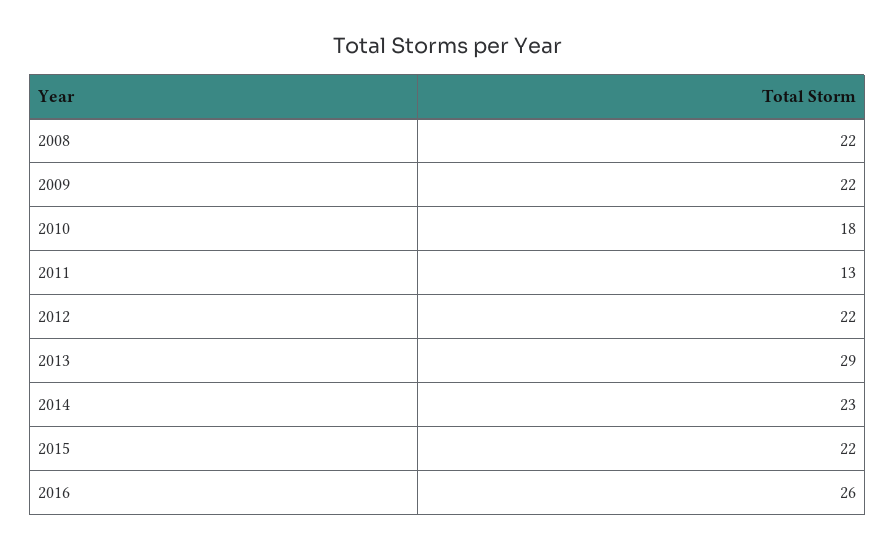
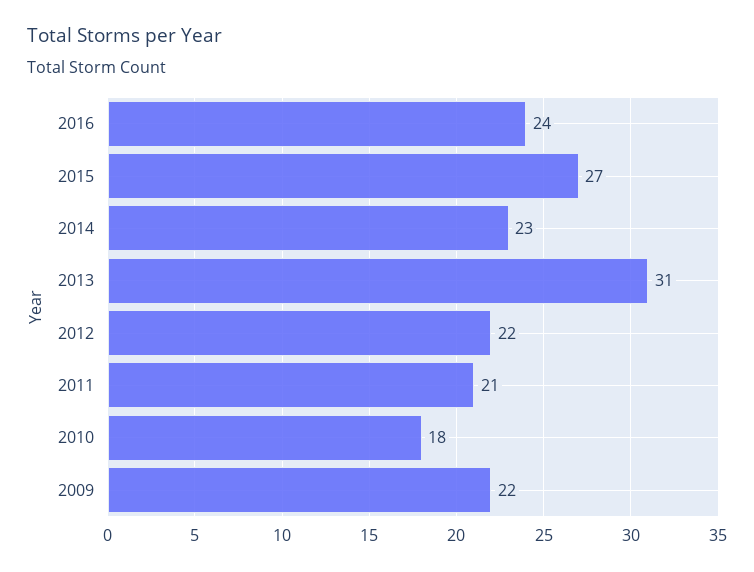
2008: 22 -> none
2011: 13 -> 21
2013: 29 -> 31
2015: 22 -> 27
2016: 26 -> 24

